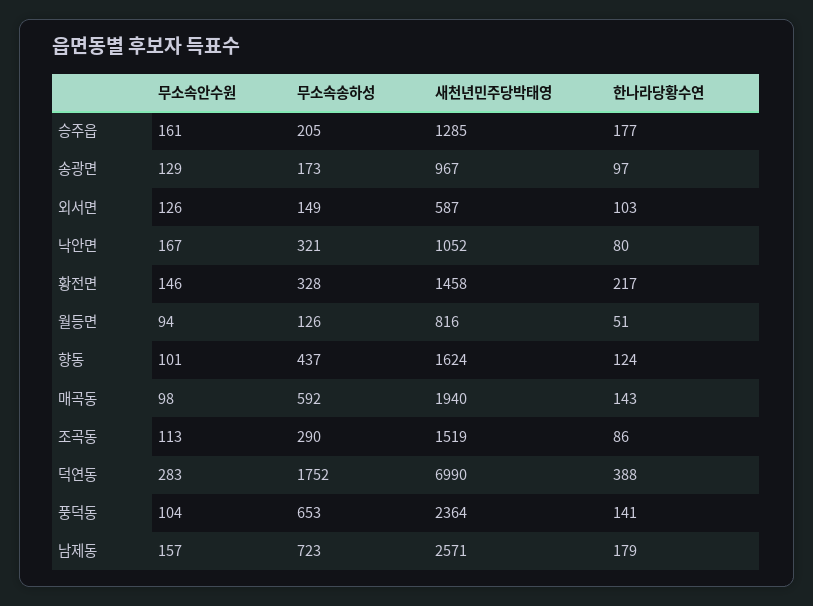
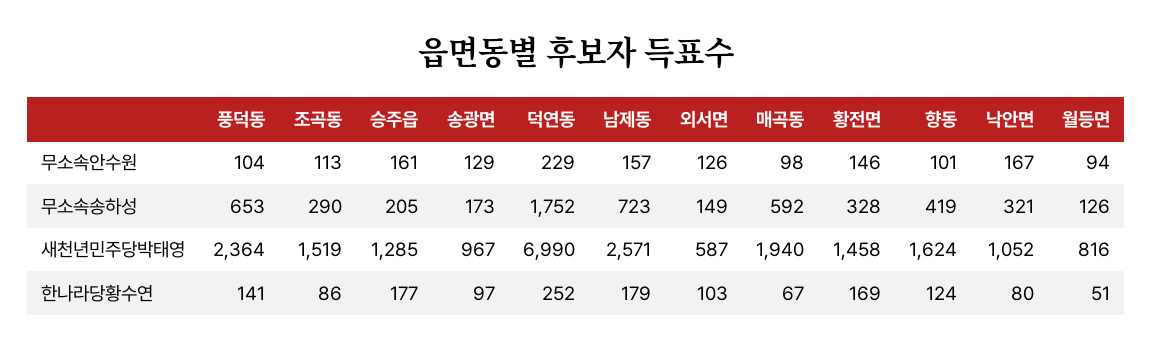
한나라당황수연, 황전면: 217 -> 169
무소속송하성, 향동: 437 -> 419
한나라당황수연, 매곡동: 143 -> 67
무소속안수원, 덕연동: 283 -> 229
한나라당황수연, 덕연동: 388 -> 252

